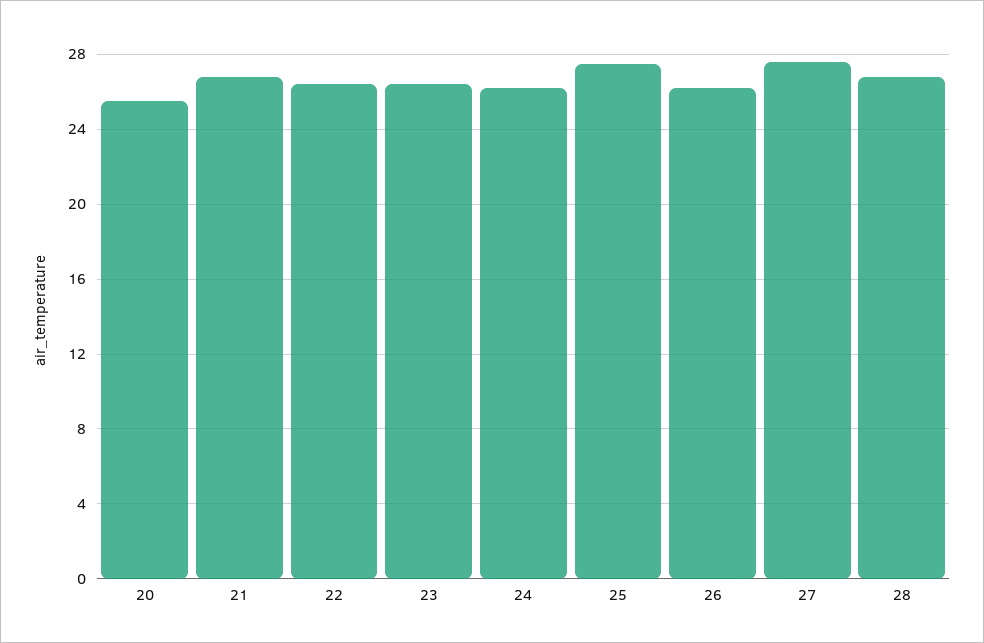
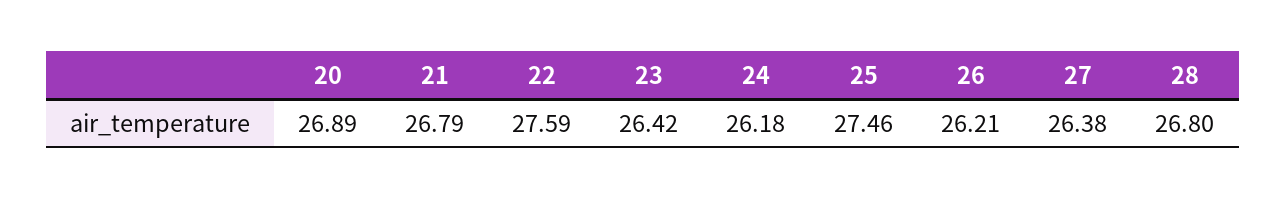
20: 25.5 -> 26.89
22: 26.5 -> 27.59
27: 27.5 -> 26.38

